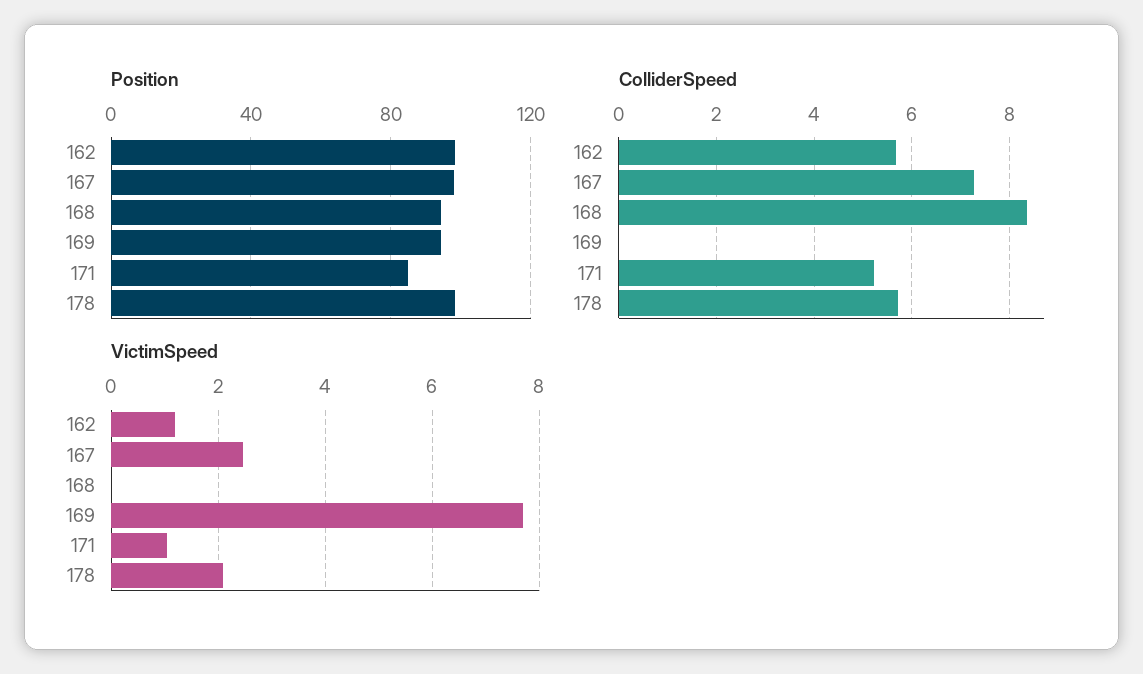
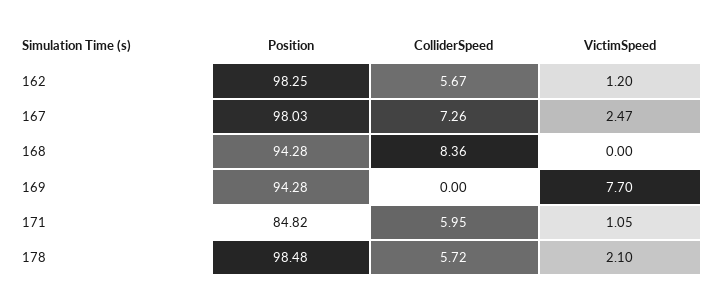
ColliderSpeed, 171: 5.2 -> 5.95

